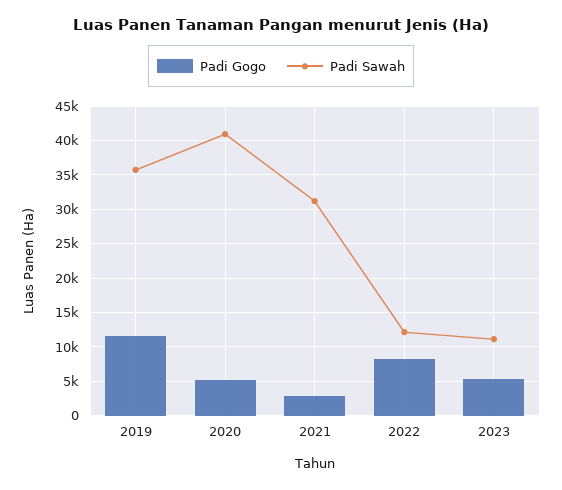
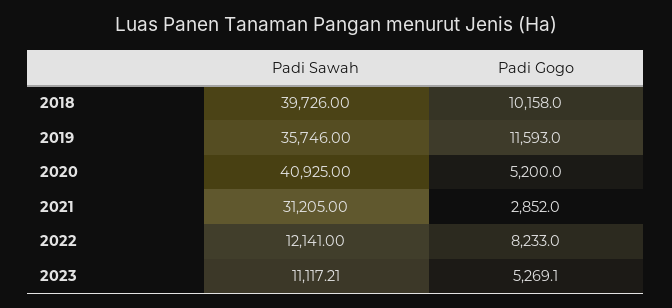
Padi Sawah, 2018: none -> 39726
Padi Gogo, 2018: none -> 10158

